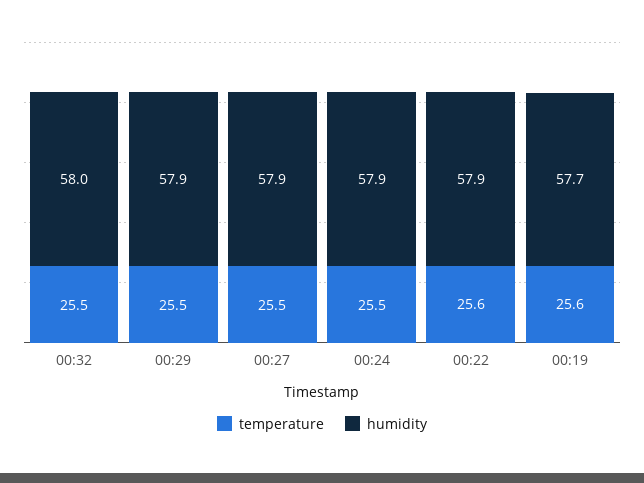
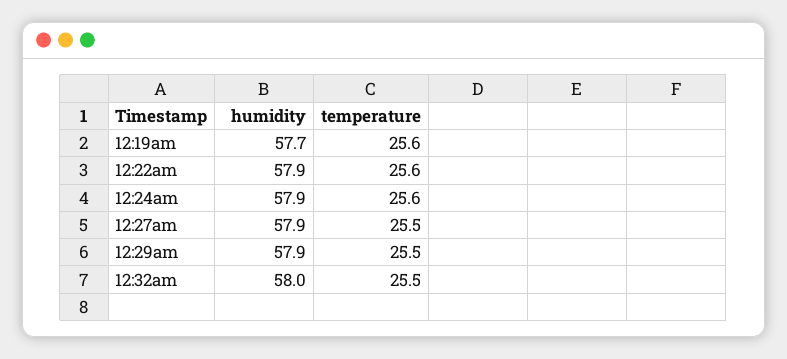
temperature, 00:24: 25.5 -> 25.6

